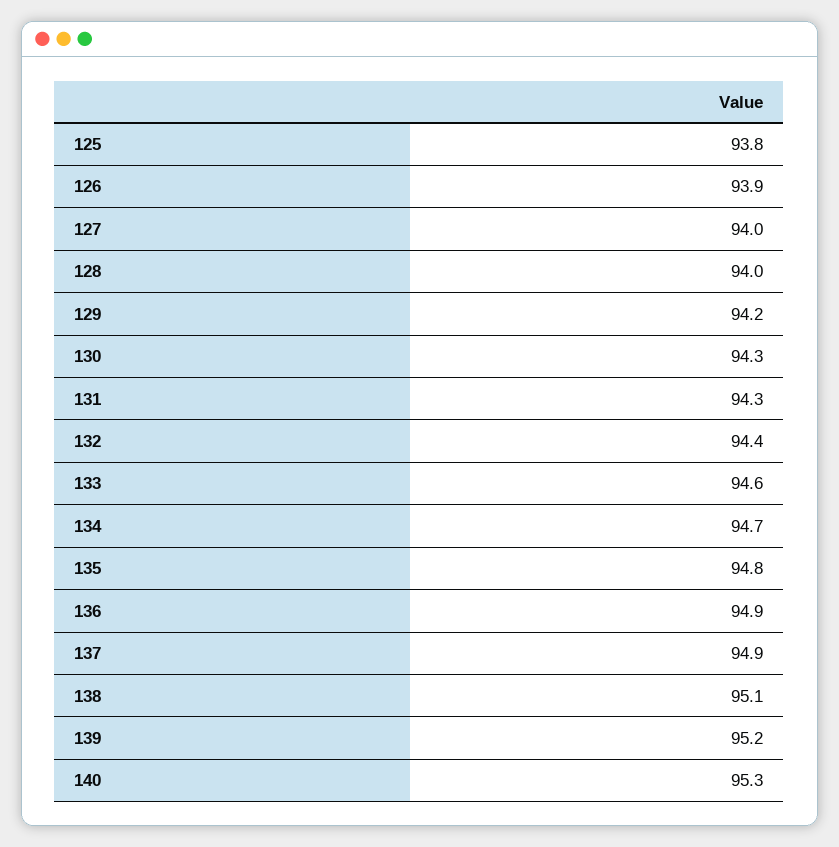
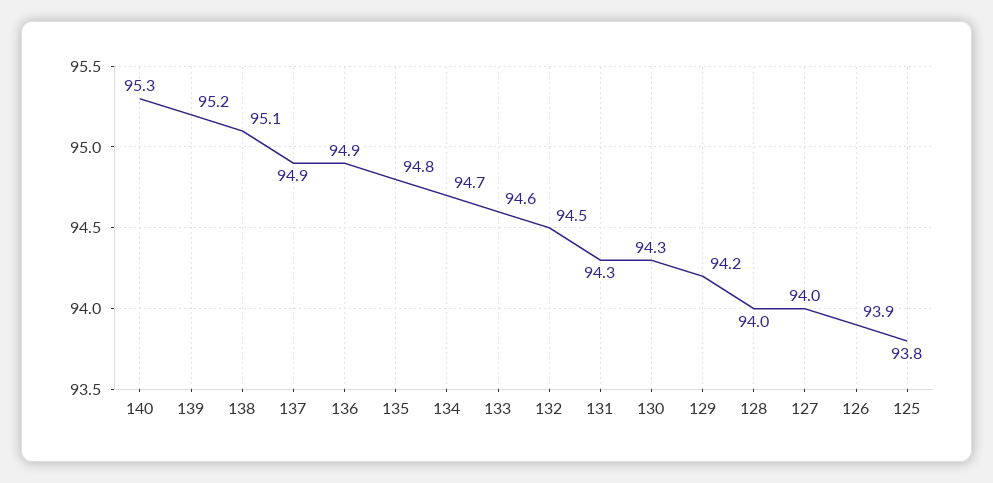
132: 94.4 -> 94.5

